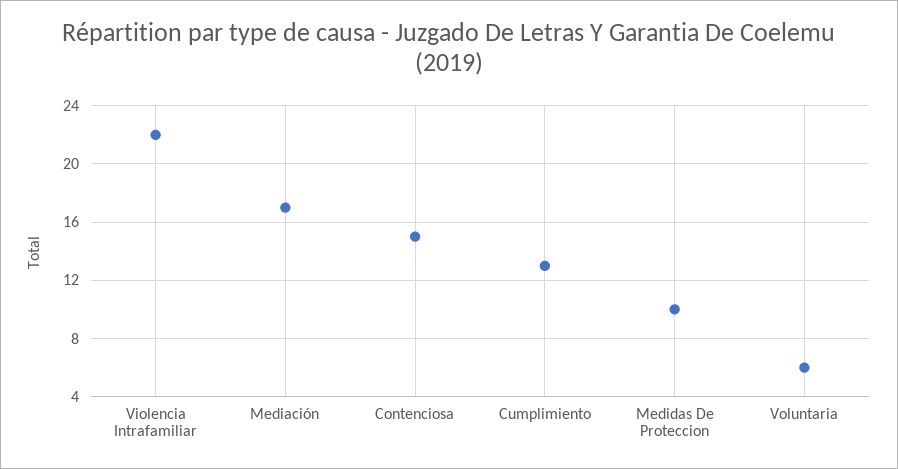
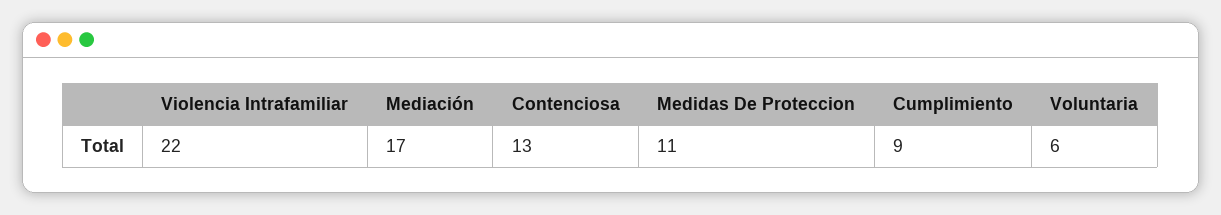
Contenciosa: 15 -> 13
Cumplimiento: 13 -> 9
Medidas De Proteccion: 10 -> 11

